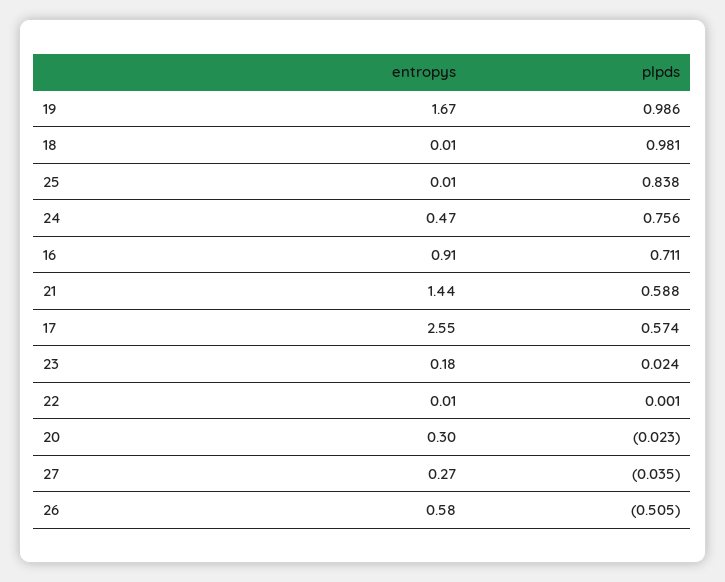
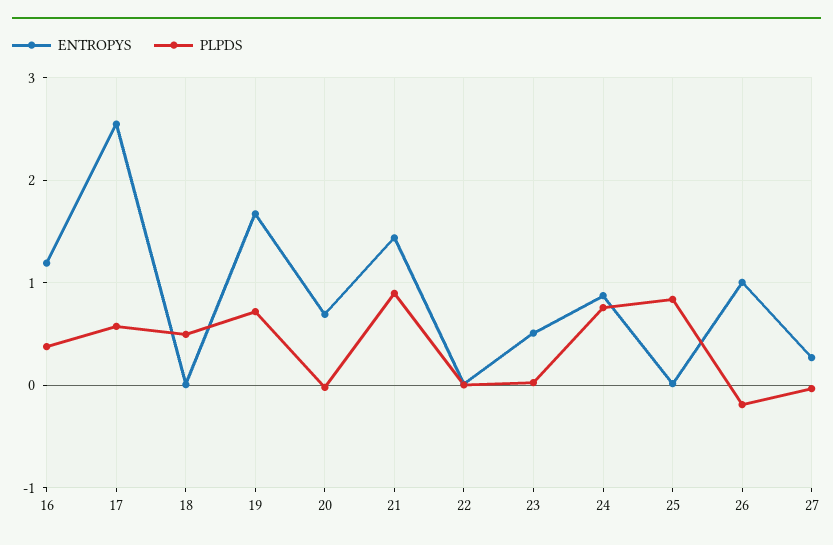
plpds, 19: 0.986 -> 0.7
plpds, 18: 0.981 -> 0.5
entropys, 24: 0.47 -> 0.9
entropys, 16: 0.91 -> 1.2
plpds, 16: 0.711 -> 0.4
plpds, 21: 0.588 -> 0.9
entropys, 23: 0.18 -> 0.5
entropys, 20: 0.3 -> 0.7
entropys, 26: 0.58 -> 1
plpds, 26: -0.505 -> -0.2

